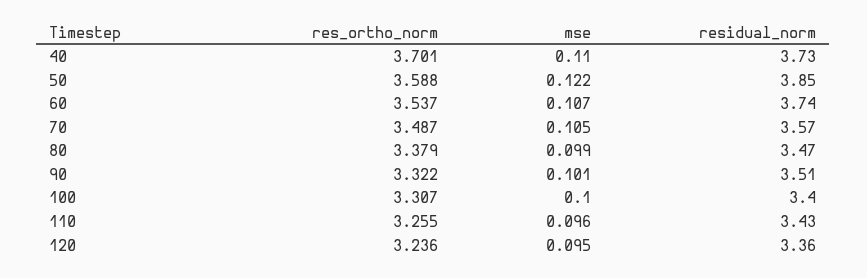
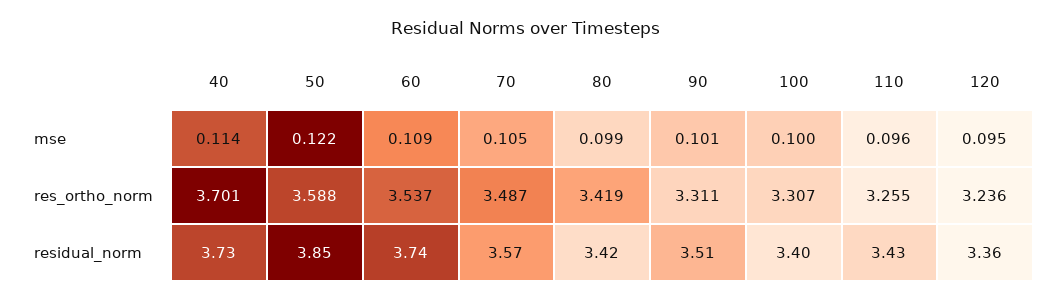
mse, 40: 0.11 -> 0.114
mse, 60: 0.107 -> 0.109
res_ortho_norm, 80: 3.379 -> 3.419
residual_norm, 80: 3.47 -> 3.42
res_ortho_norm, 90: 3.322 -> 3.311

